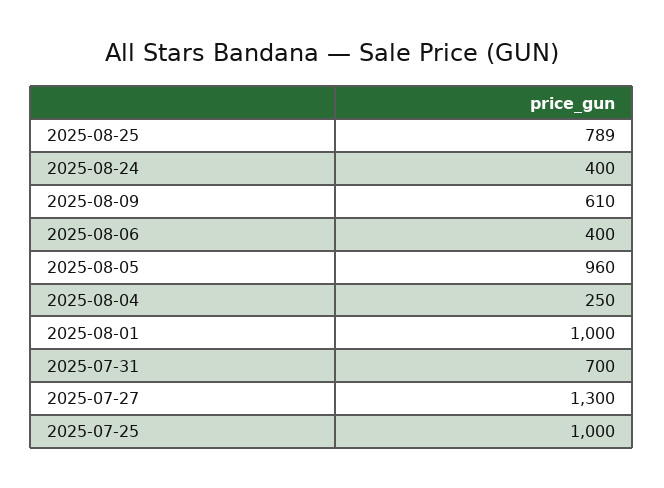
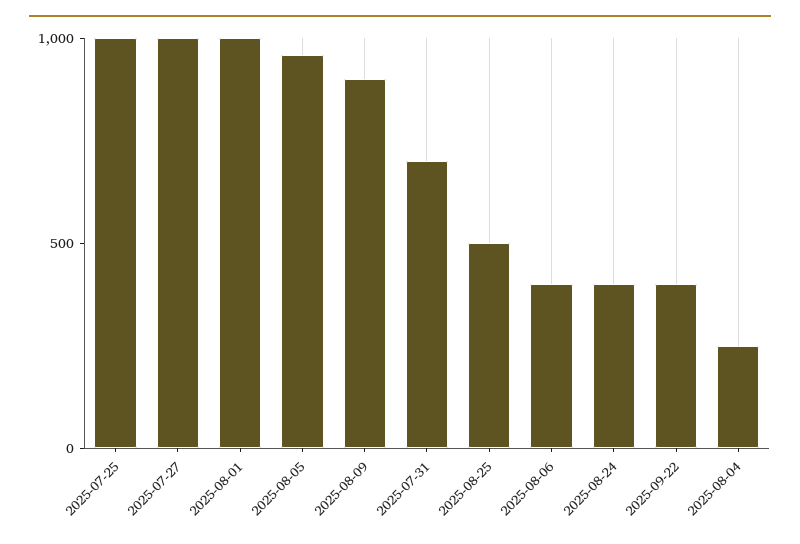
2025-08-25: 789 -> 500
2025-08-09: 610 -> 900
2025-07-27: 1300 -> 1000
2025-09-22: none -> 400

